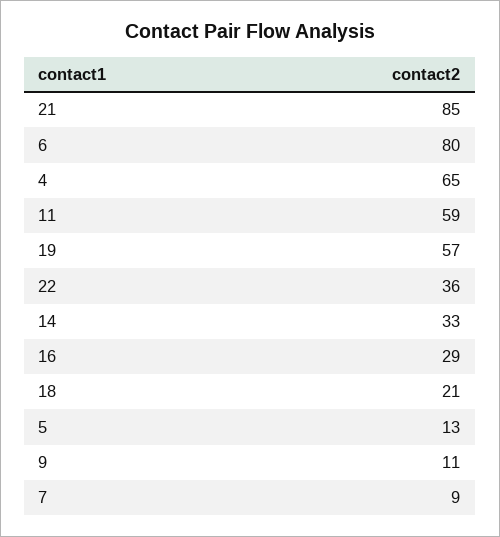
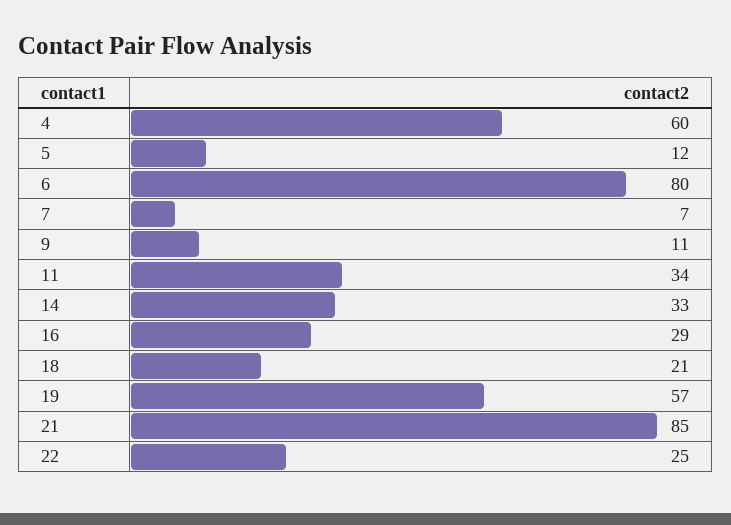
4: 65 -> 60
11: 59 -> 34
22: 36 -> 25
5: 13 -> 12
7: 9 -> 7

